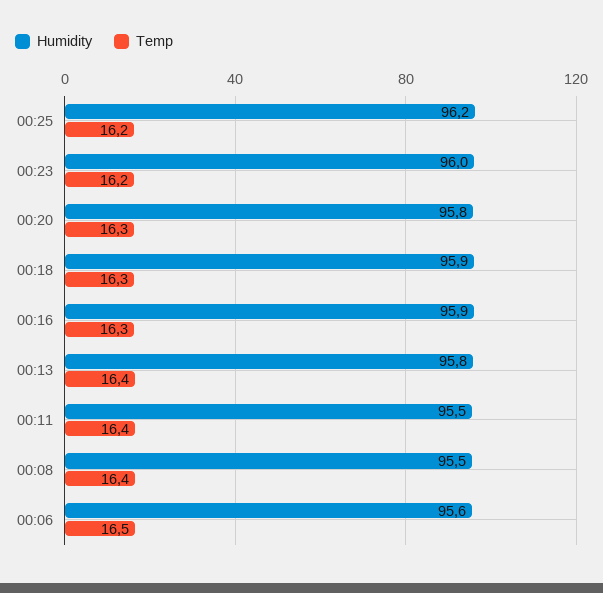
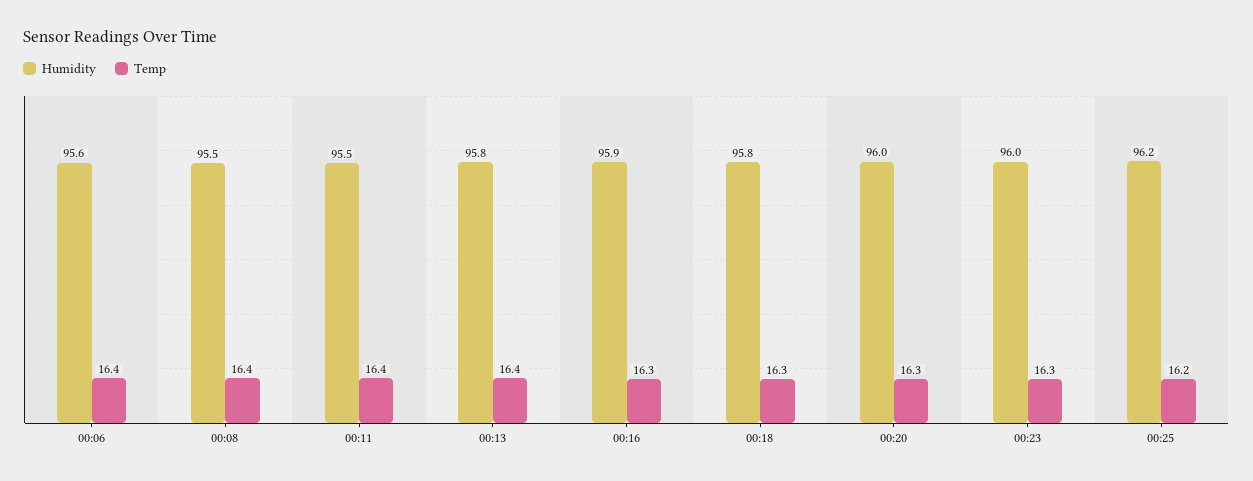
Temp, 00:23: 16.2 -> 16.3
Humidity, 00:20: 95.8 -> 96
Humidity, 00:18: 95.9 -> 95.8
Temp, 00:06: 16.5 -> 16.4

